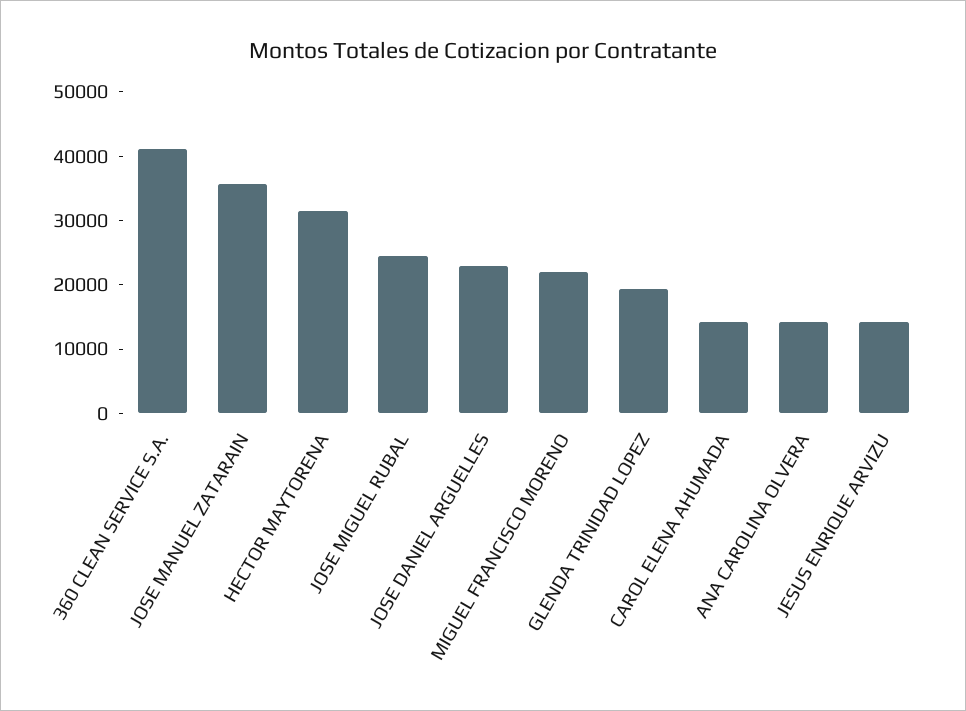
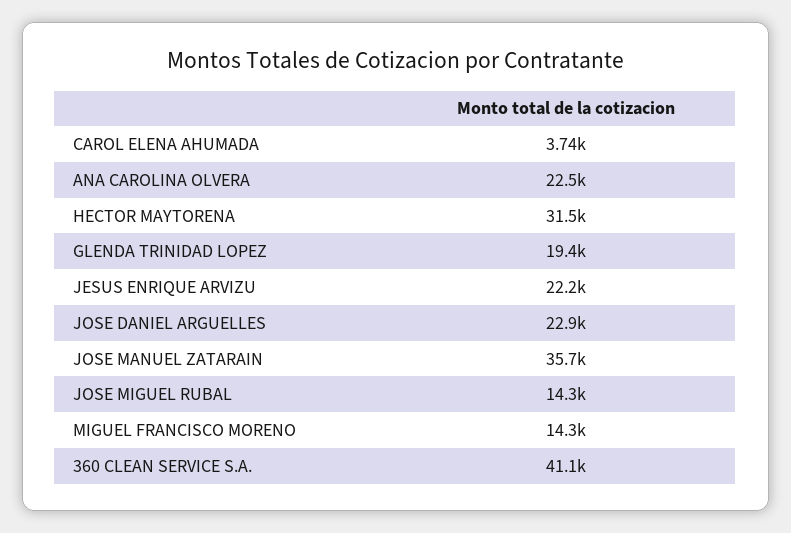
JOSE MIGUEL RUBAL: 24000 -> 14300
MIGUEL FRANCISCO MORENO: 22000 -> 14300
CAROL ELENA AHUMADA: 14000 -> 3740
ANA CAROLINA OLVERA: 14000 -> 22500
JESUS ENRIQUE ARVIZU: 14000 -> 22200

